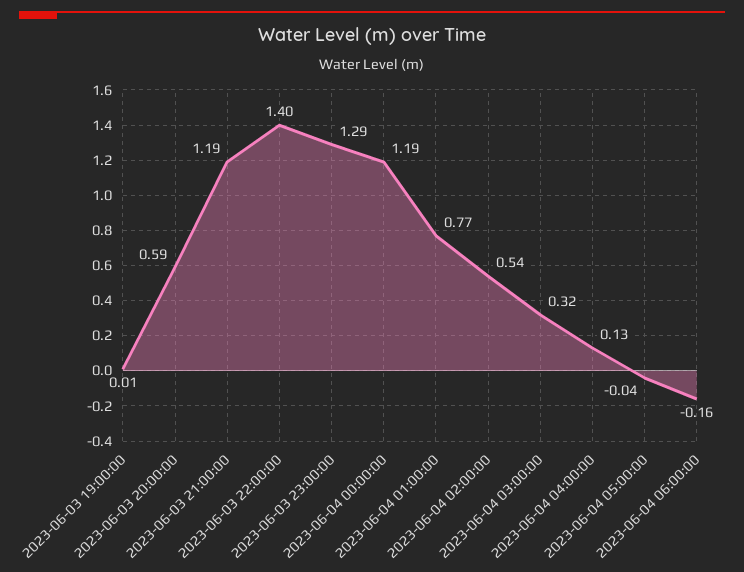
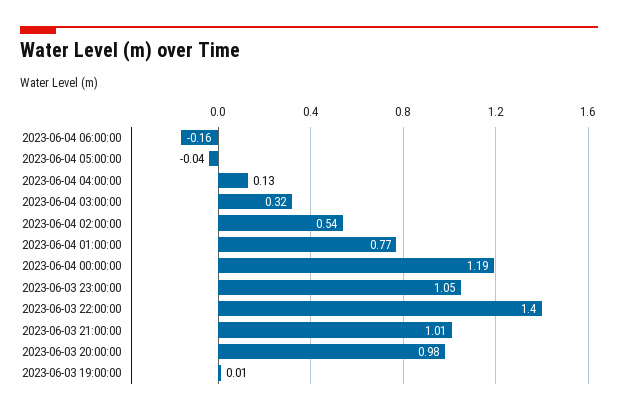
2023-06-03 20:00:00: 0.59 -> 0.98
2023-06-03 21:00:00: 1.19 -> 1.01
2023-06-03 23:00:00: 1.29 -> 1.05

